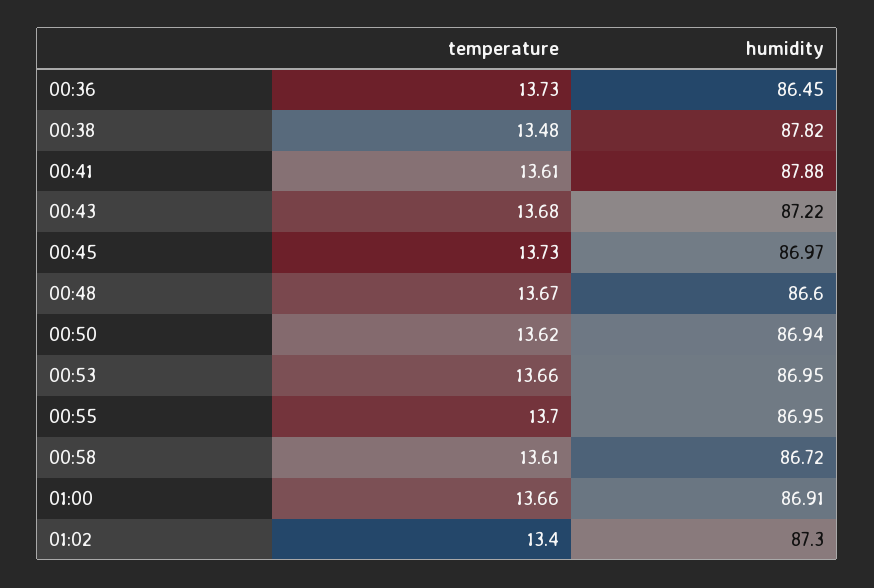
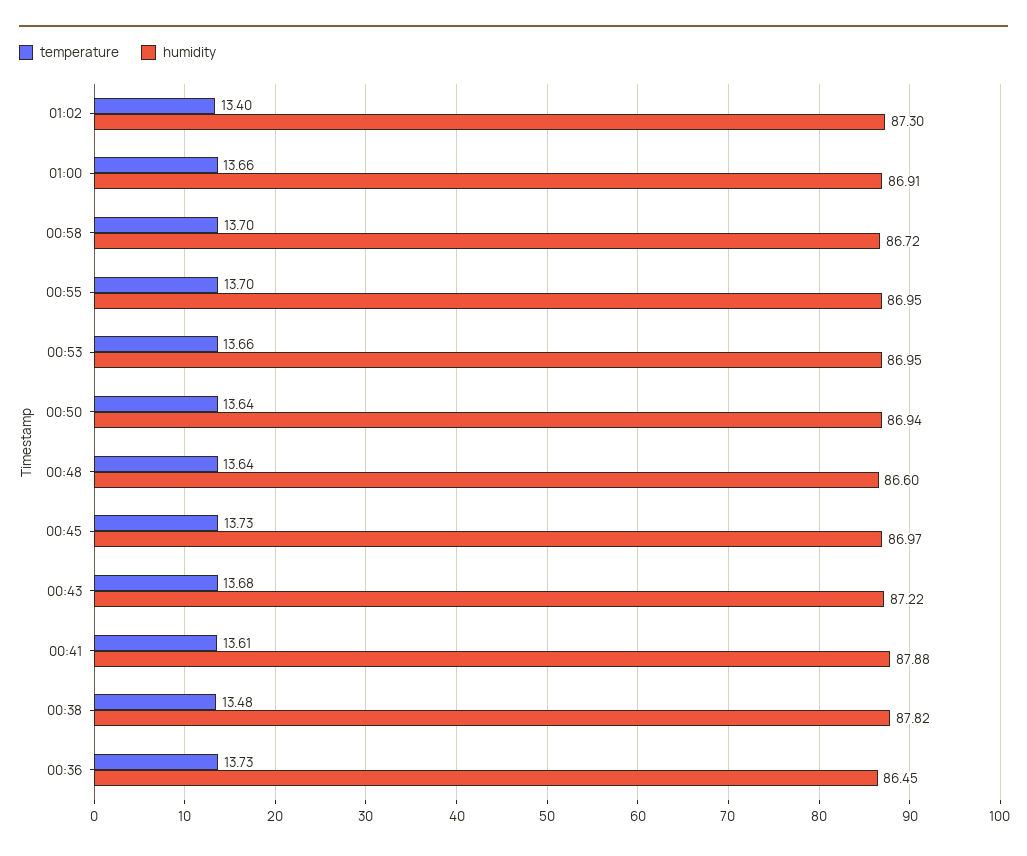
temperature, 00:48: 13.67 -> 13.64
temperature, 00:50: 13.62 -> 13.64
temperature, 00:58: 13.61 -> 13.7

